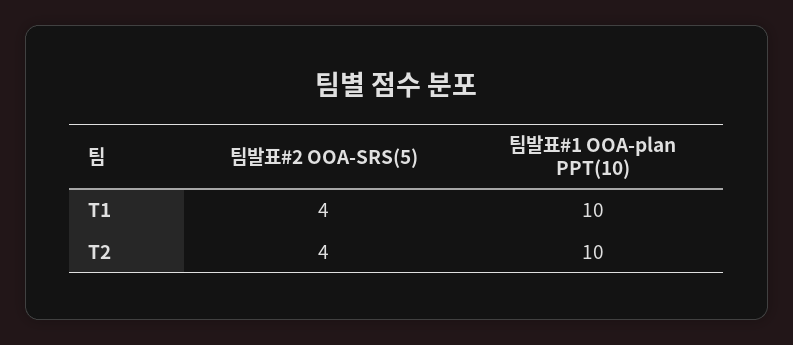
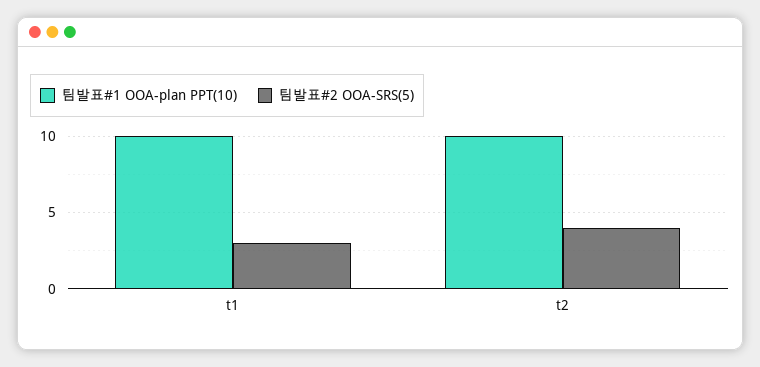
팀발표#2 OOA-SRS(5), T1: 4 -> 3

